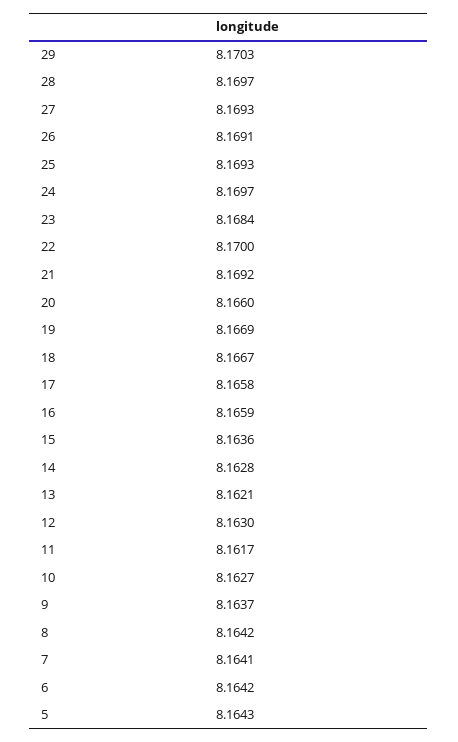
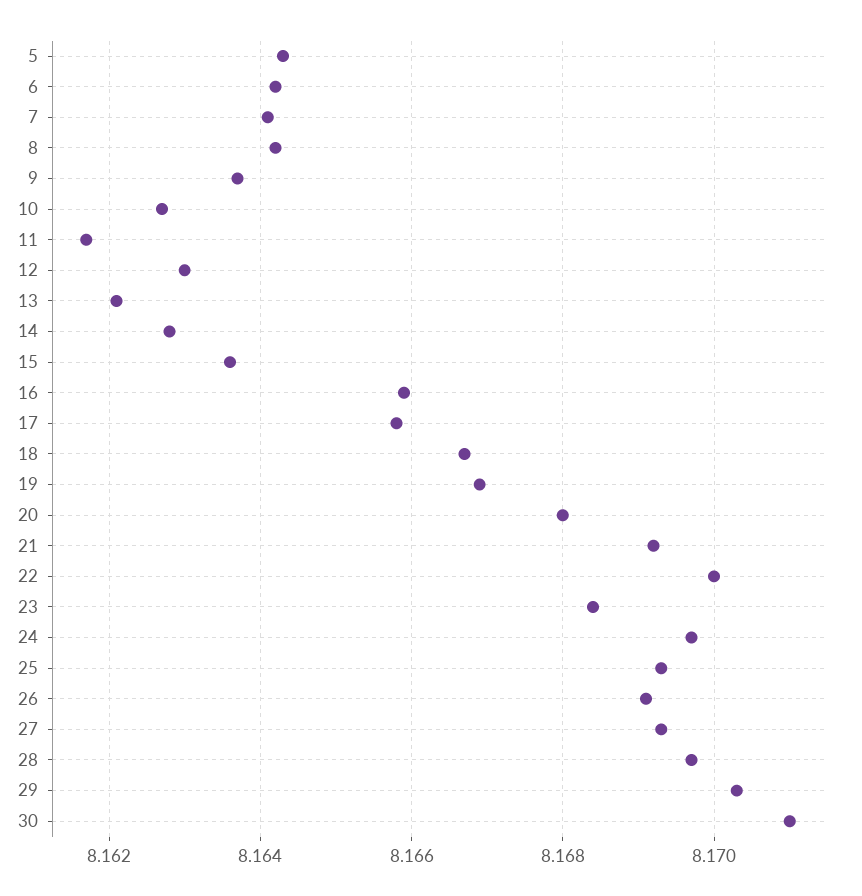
20: 8.166 -> 8.168
30: none -> 8.171

